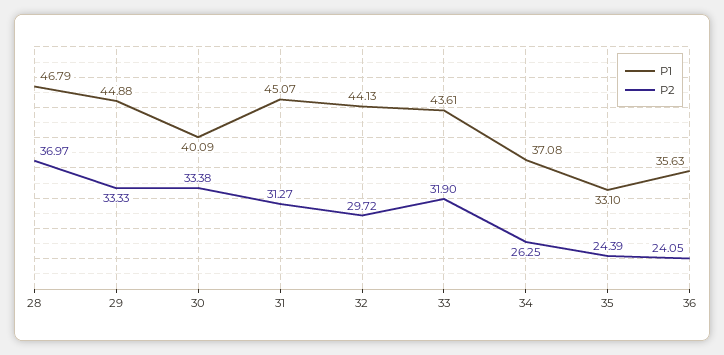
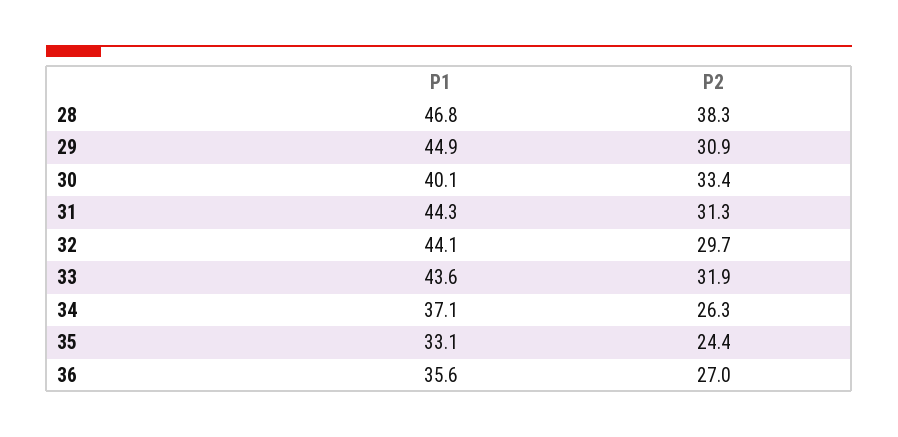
P2, 28: 36.97 -> 38.3
P2, 29: 33.33 -> 30.9
P1, 31: 45.07 -> 44.3
P2, 36: 24.05 -> 27

